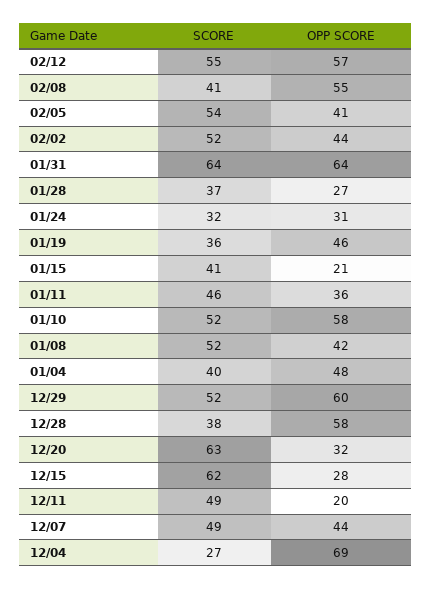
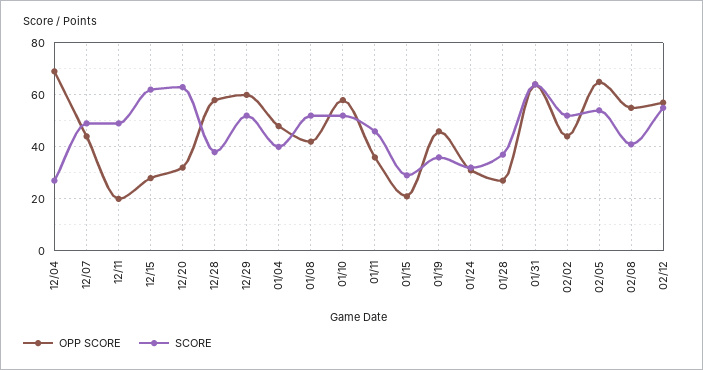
OPP SCORE, 02/05: 41 -> 65
SCORE, 01/15: 41 -> 30

